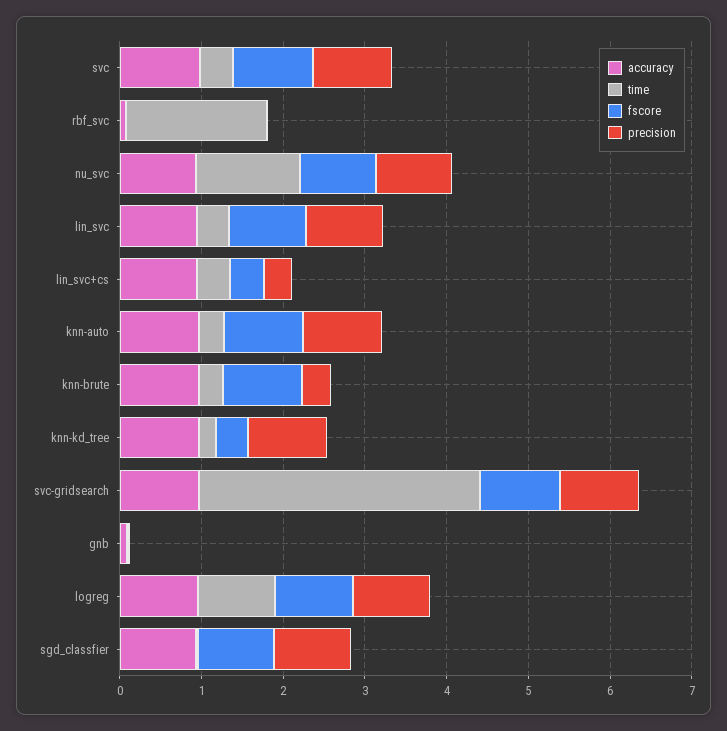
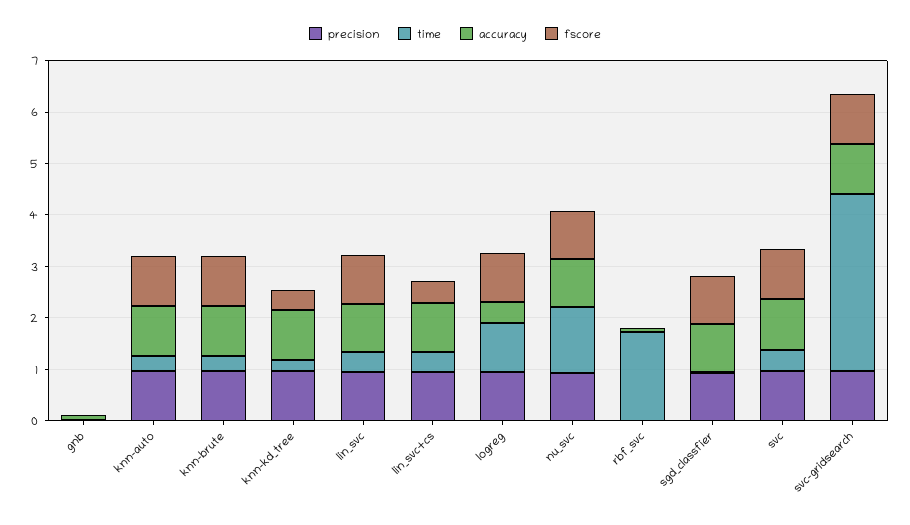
precision, lin_svc+cs: 0.4 -> 1
precision, knn-brute: 0.4 -> 1
accuracy, logreg: 1 -> 0.4

